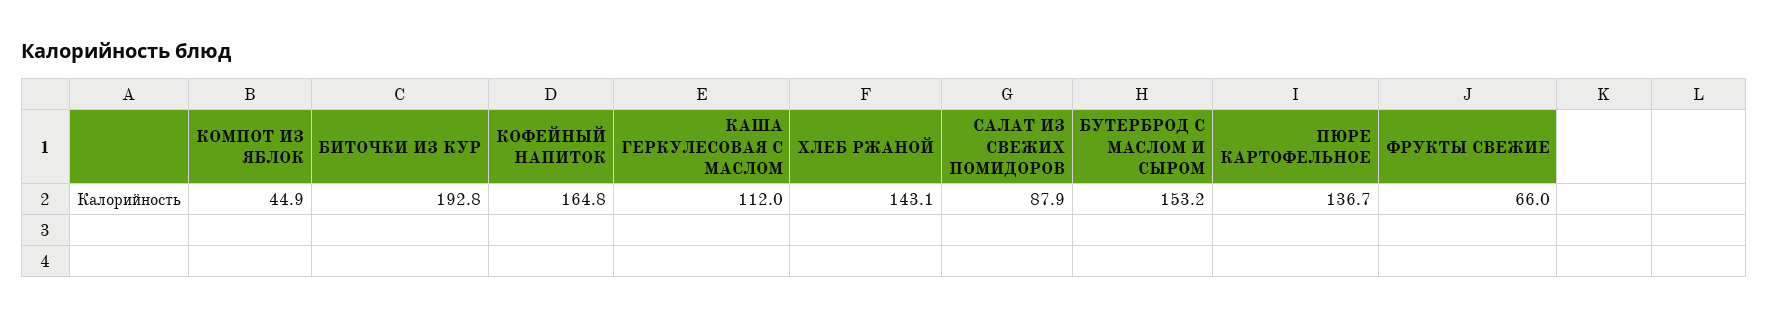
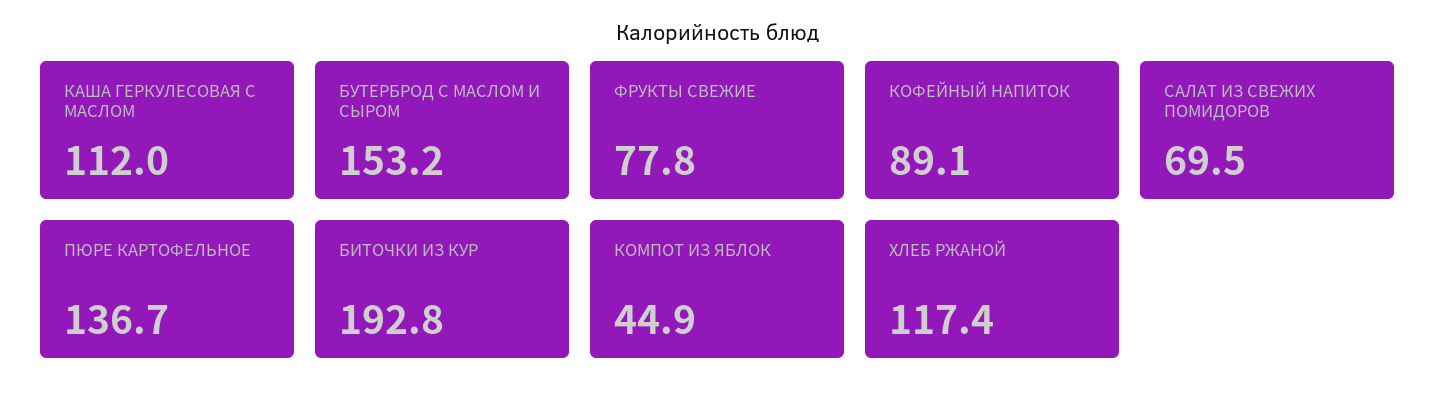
КОФЕЙНЫЙ НАПИТОК: 164.8 -> 89.1
ХЛЕБ РЖАНОЙ: 143.1 -> 117.4
САЛАТ ИЗ СВЕЖИХ ПОМИДОРОВ: 87.9 -> 69.5
ФРУКТЫ СВЕЖИЕ: 66 -> 77.8

